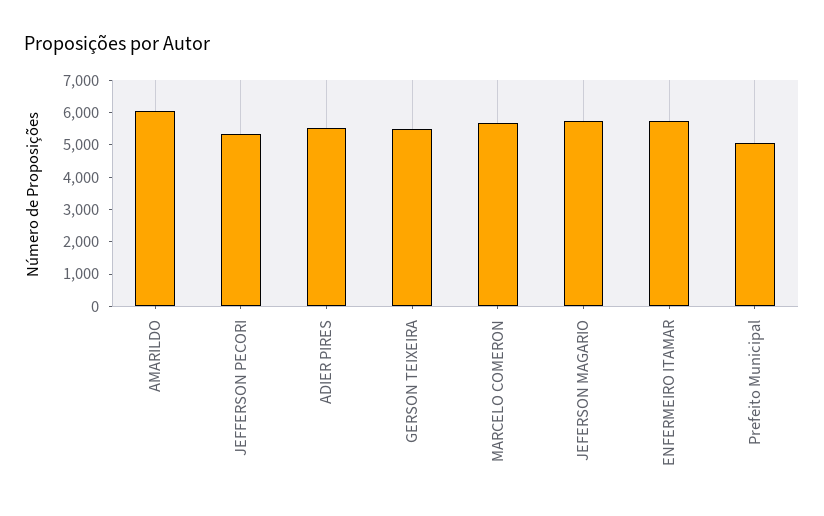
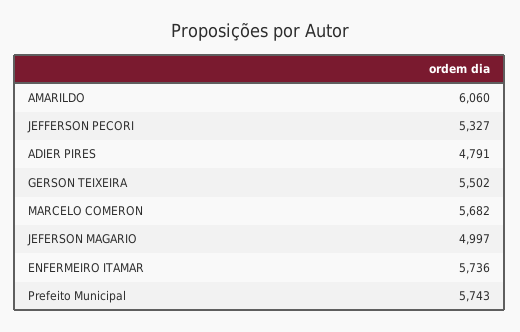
ADIER PIRES: 5500 -> 4791
JEFERSON MAGARIO: 5750 -> 4997
Prefeito Municipal: 5000 -> 5743

